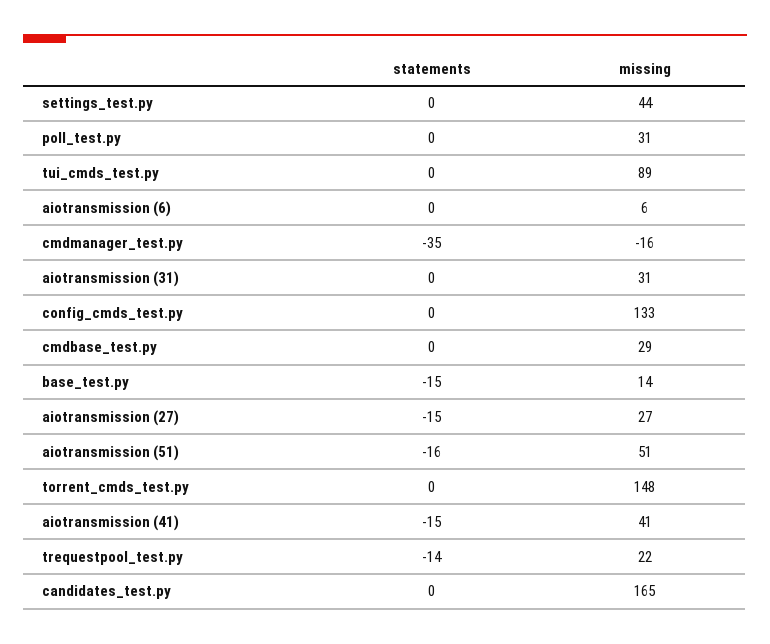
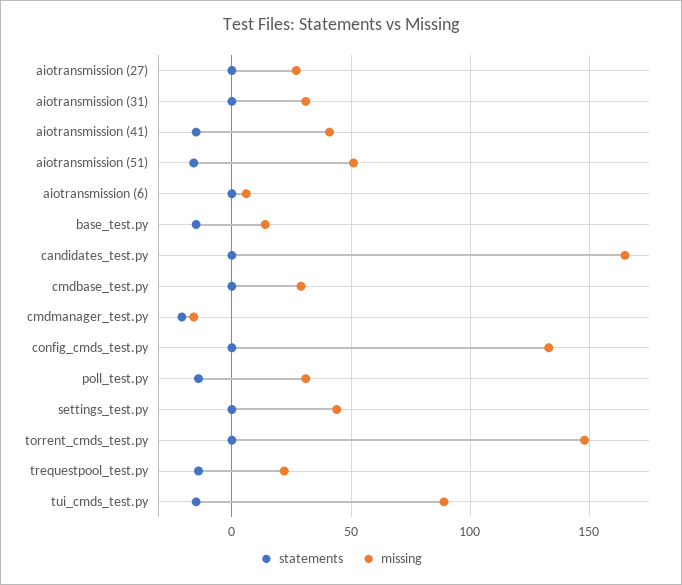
statements, poll_test.py: 0 -> -15
statements, tui_cmds_test.py: 0 -> -15
statements, cmdmanager_test.py: -35 -> -20
statements, aiotransmission (27): -15 -> 0

